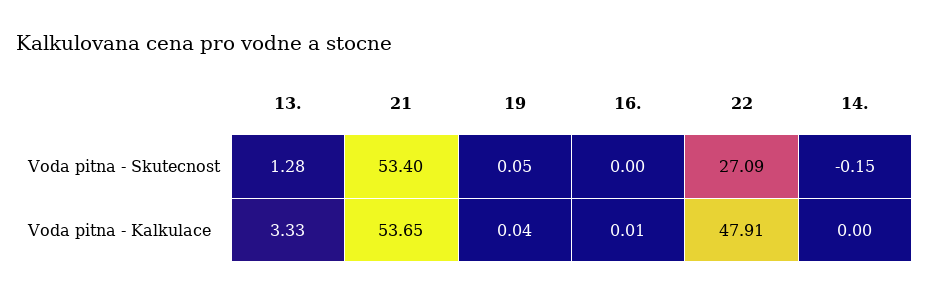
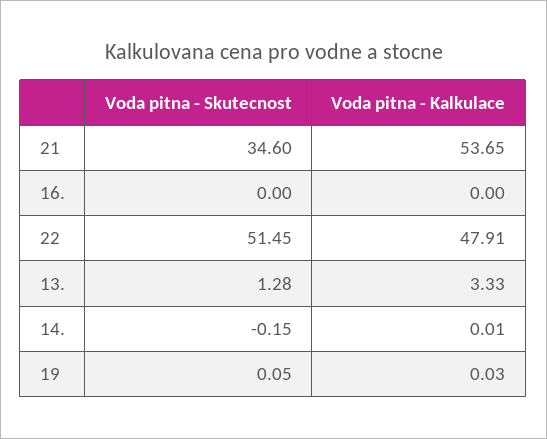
21, Voda pitna - Skutecnost: 53.4 -> 34.6
22, Voda pitna - Skutecnost: 27.09 -> 51.45
19, Voda pitna - Kalkulace: 0.04 -> 0.03
16., Voda pitna - Kalkulace: 0.01 -> 0
14., Voda pitna - Kalkulace: 0 -> 0.01

